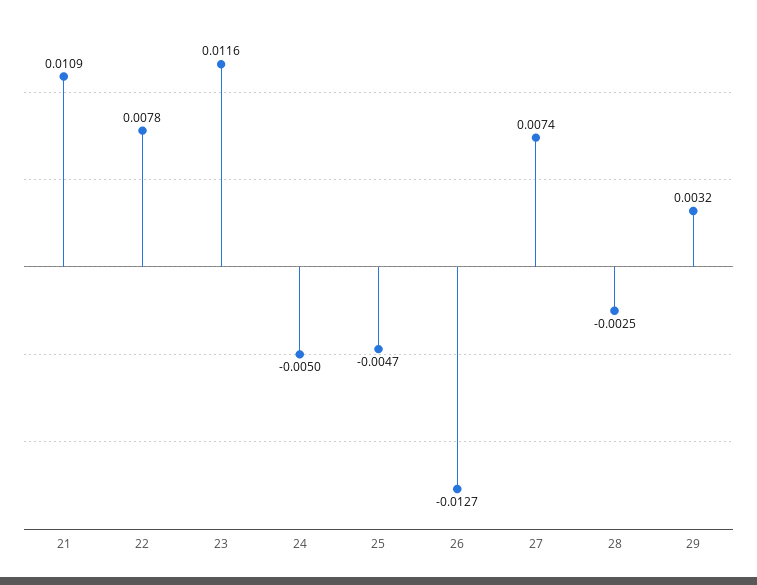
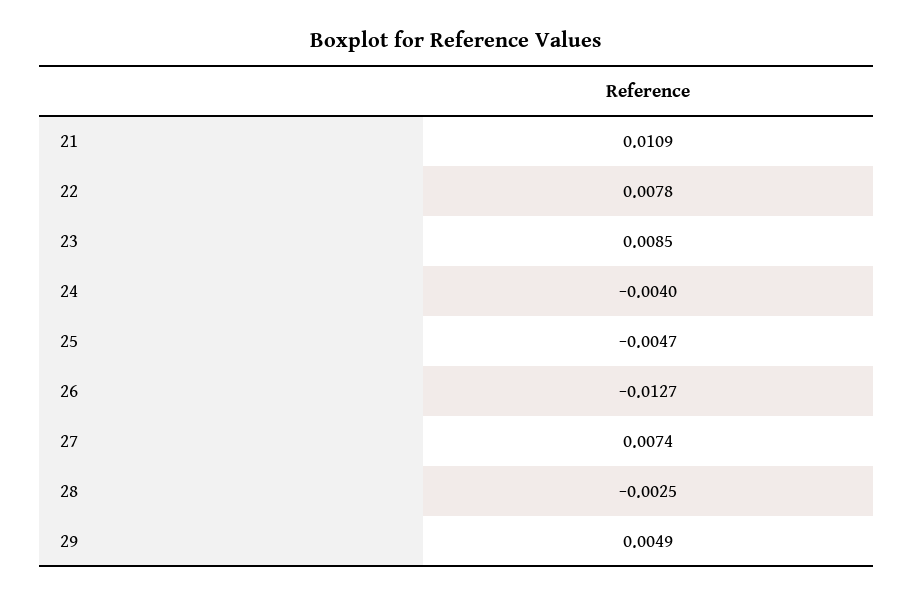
23: 0.0116 -> 0.0085
24: -0.005 -> -0.004
29: 0.0032 -> 0.0049

